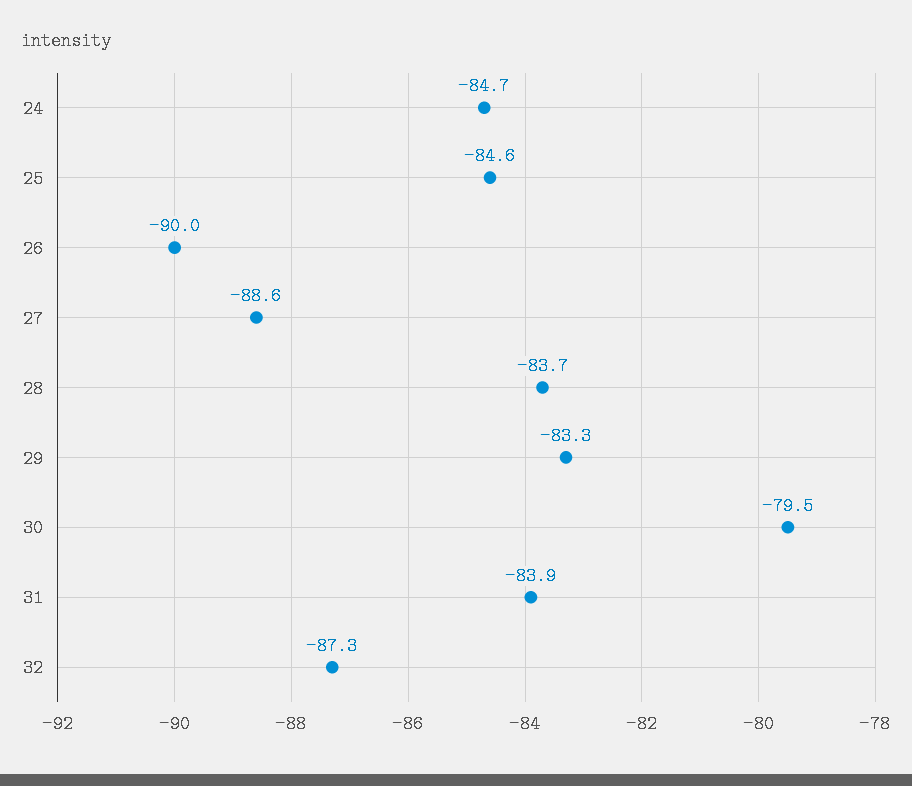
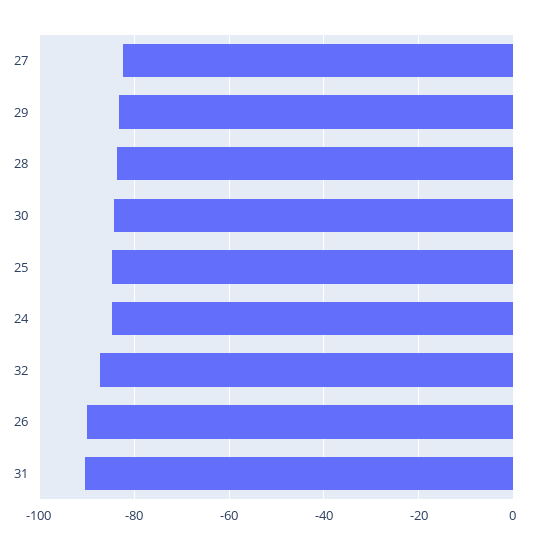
27: -88.6 -> -82
30: -79.5 -> -84
31: -83.9 -> -90

